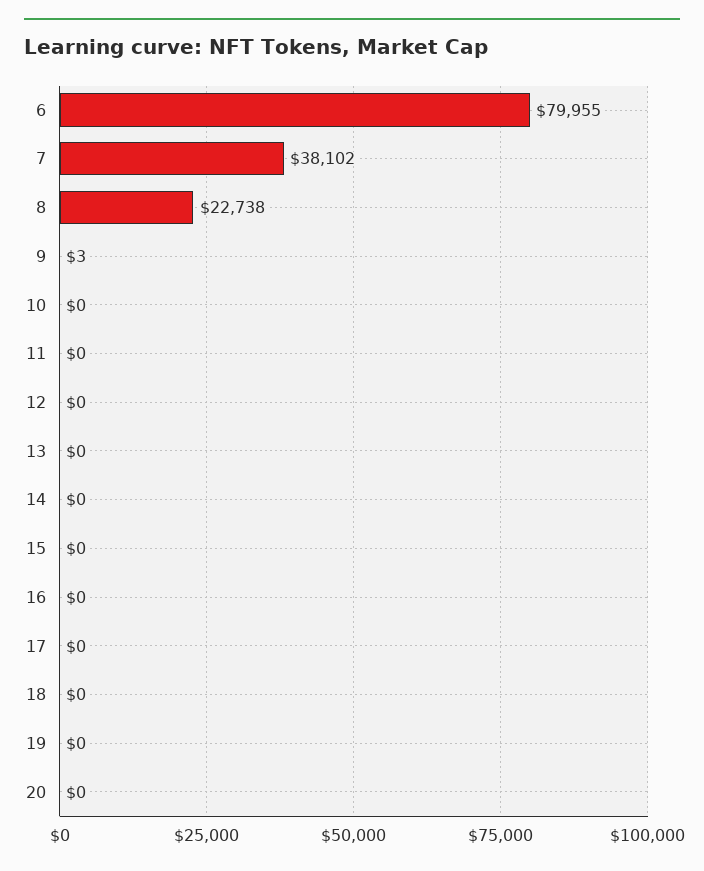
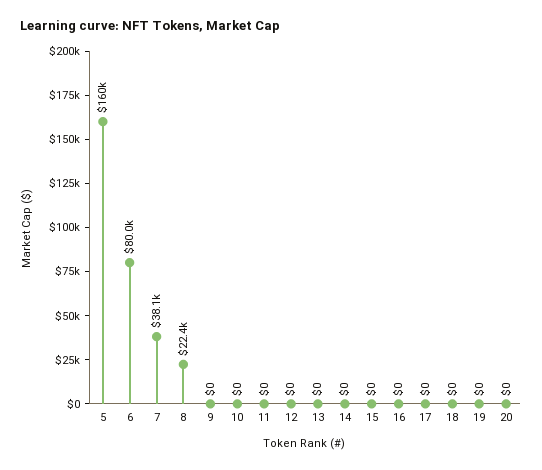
8: 22738 -> 22400
9: 3 -> 0
5: none -> 160000

